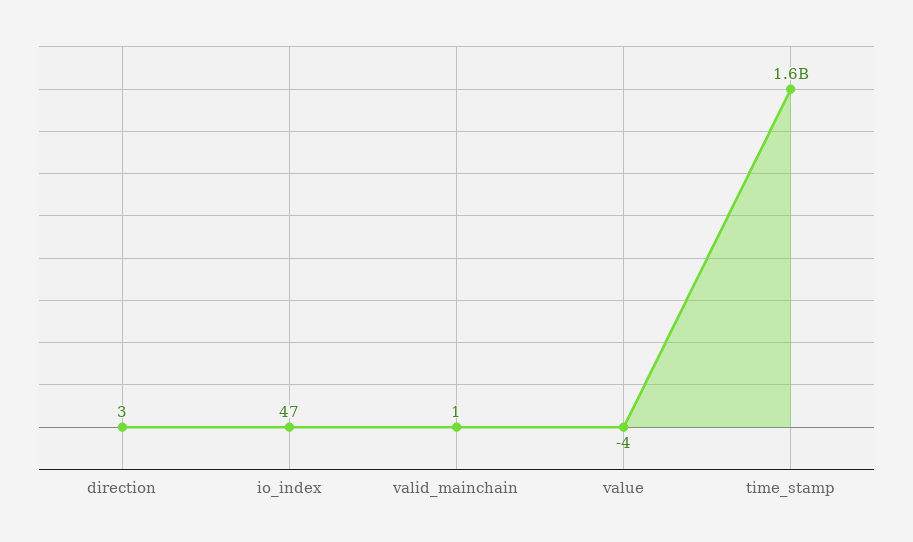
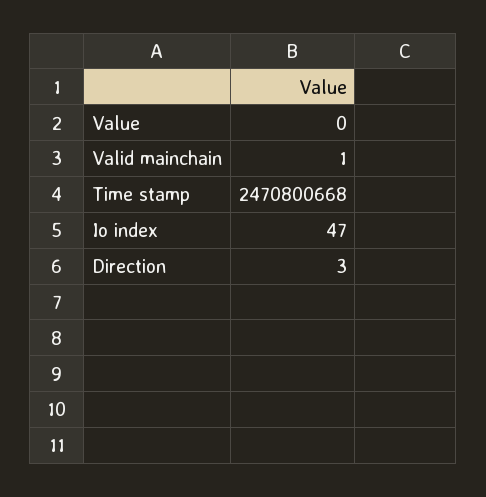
value: -4 -> 0
time_stamp: 1600000000 -> 2470800668

